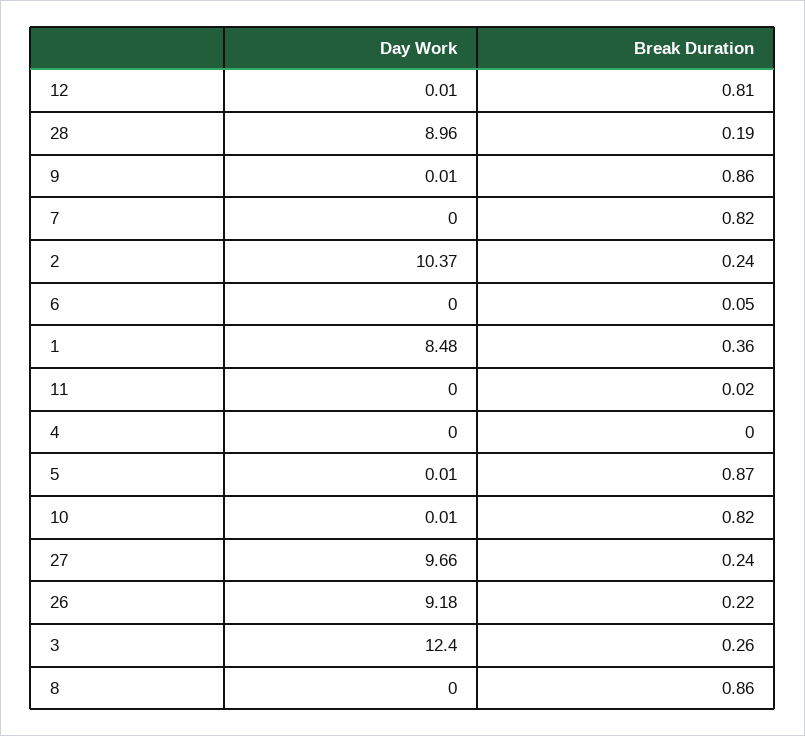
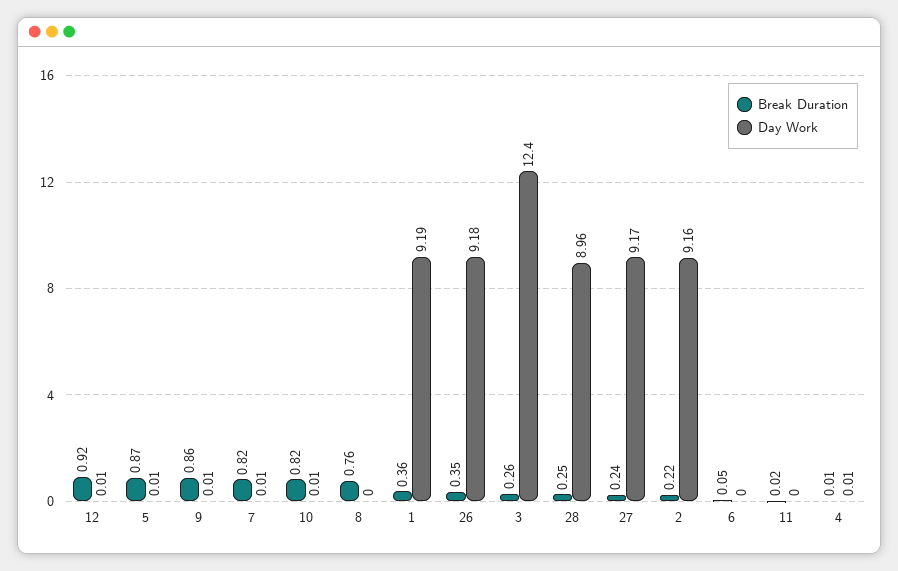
Break Duration, 12: 0.81 -> 0.92
Break Duration, 28: 0.19 -> 0.25
Day Work, 7: 0 -> 0.01
Day Work, 2: 10.37 -> 9.16
Break Duration, 2: 0.24 -> 0.22
Day Work, 1: 8.48 -> 9.19
Day Work, 4: 0 -> 0.01
Break Duration, 4: 0 -> 0.01
Day Work, 27: 9.66 -> 9.17
Break Duration, 26: 0.22 -> 0.35
Break Duration, 8: 0.86 -> 0.76

